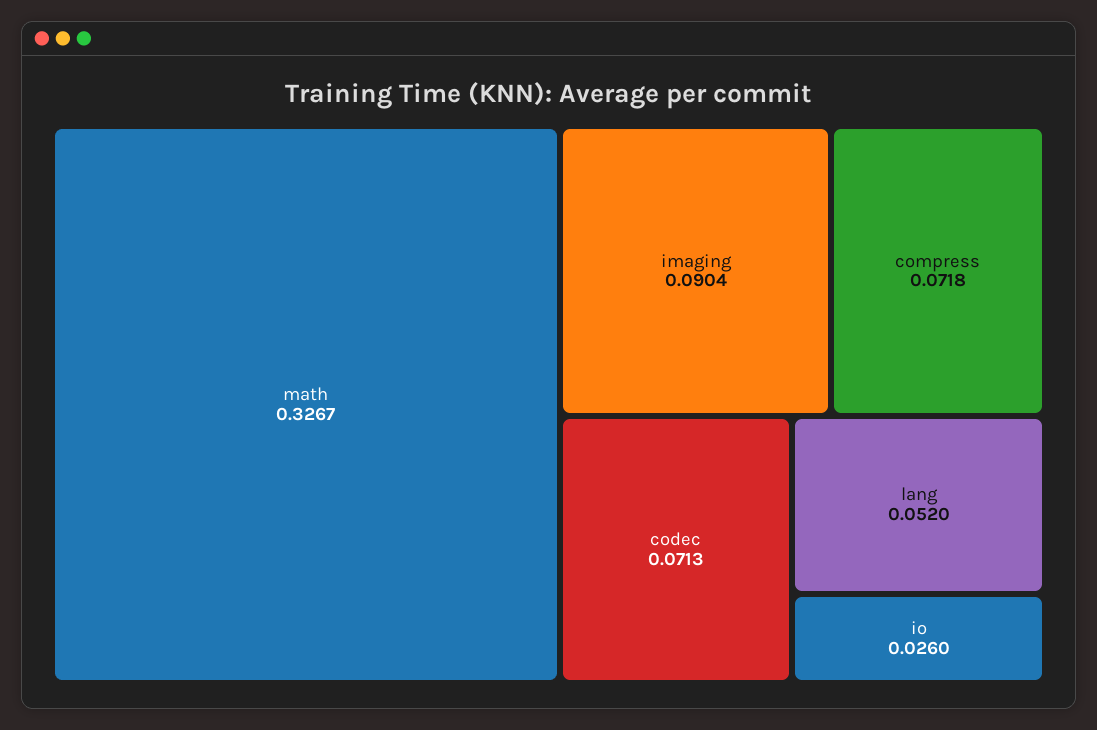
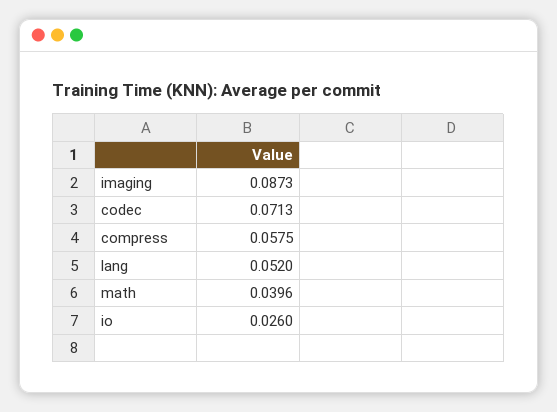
math: 0.3267 -> 0.0396
imaging: 0.0904 -> 0.0873
compress: 0.0718 -> 0.0575

